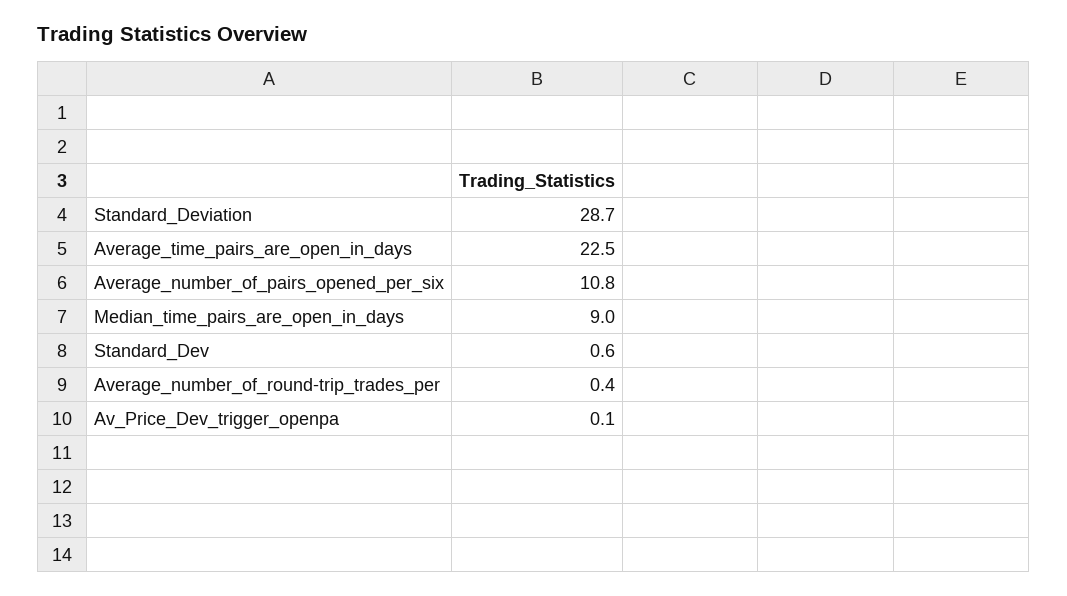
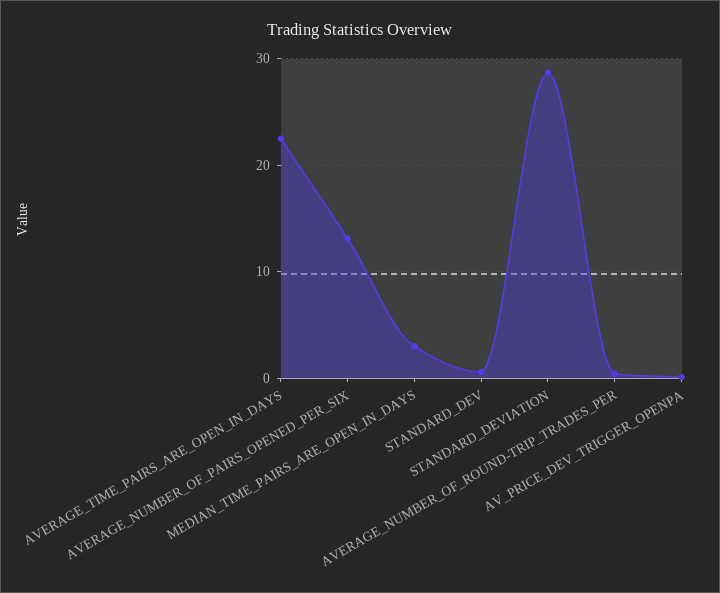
Average_number_of_pairs_opened_per_six: 10.8 -> 13
Median_time_pairs_are_open_in_days: 9 -> 3

